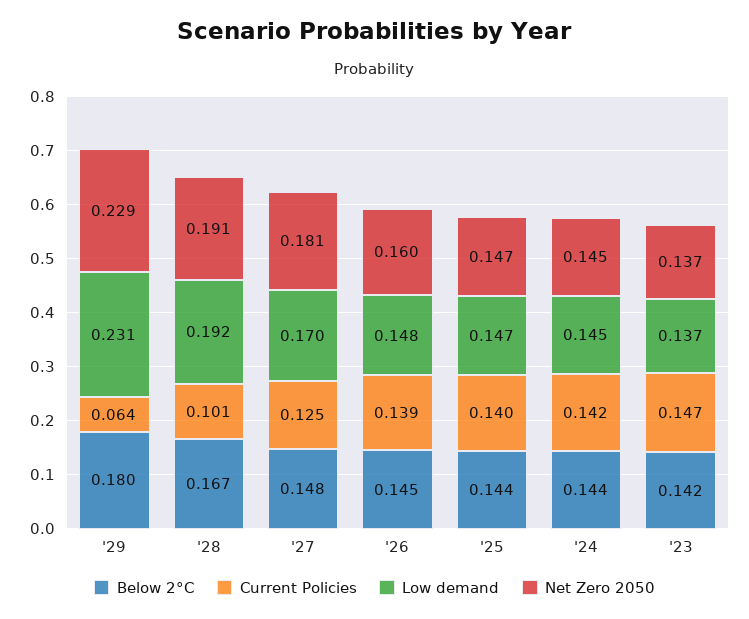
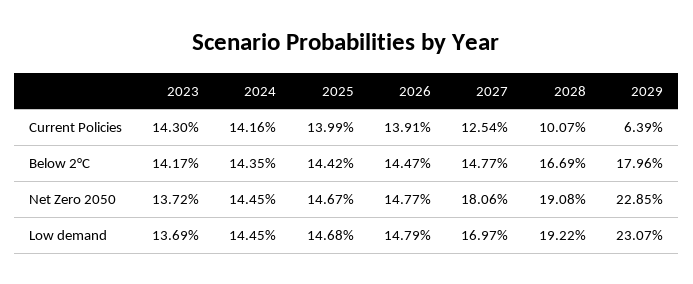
Net Zero 2050, '26: 0.16 -> 0.1477
Current Policies, '23: 0.147 -> 0.143

